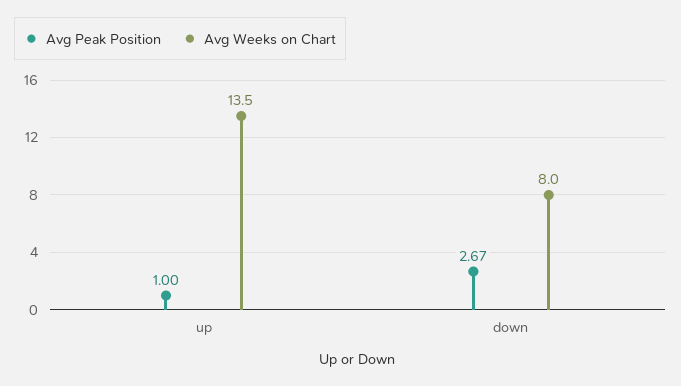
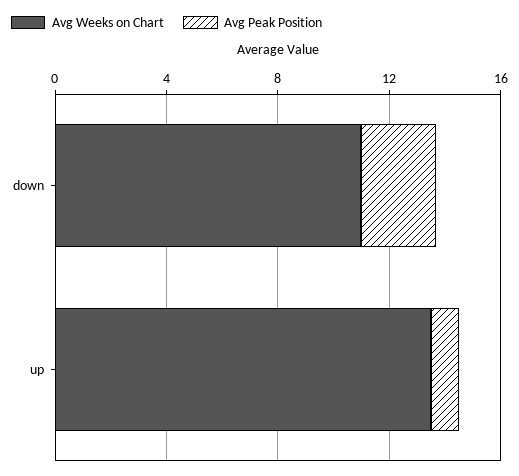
Avg Weeks on Chart, down: 8 -> 11

